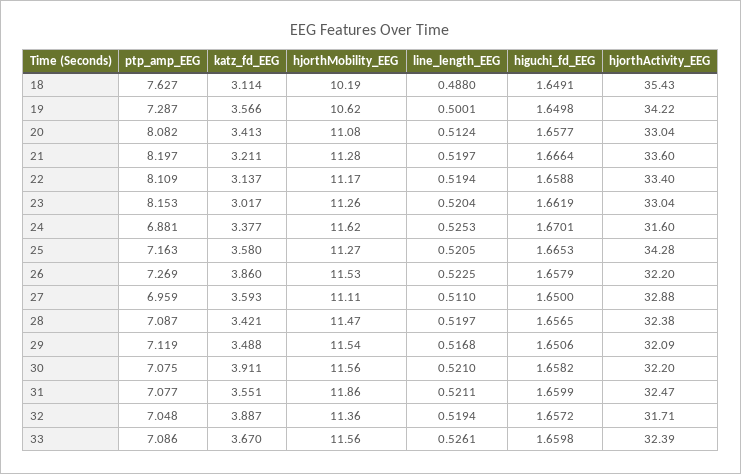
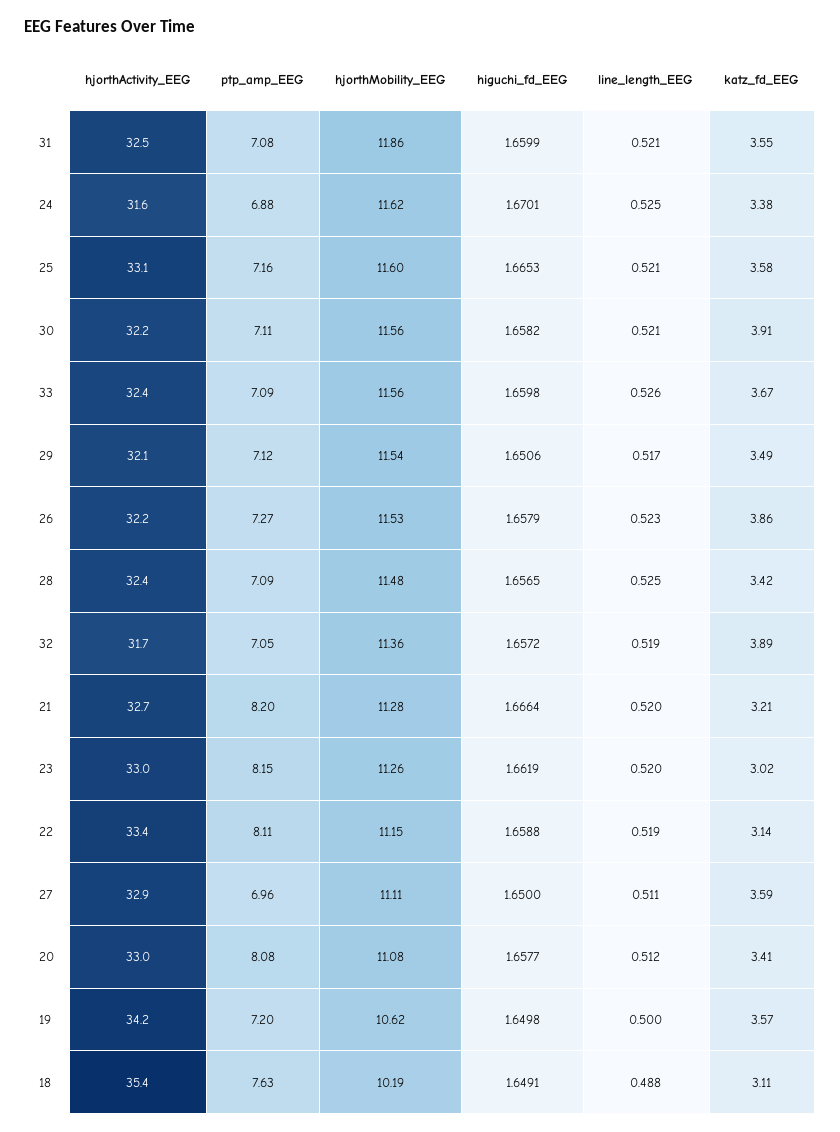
ptp_amp_EEG, 19: 7.287 -> 7.2
hjorthActivity_EEG, 21: 33.6 -> 32.7
hjorthMobility_EEG, 22: 11.17 -> 11.15
hjorthMobility_EEG, 25: 11.27 -> 11.6
hjorthActivity_EEG, 25: 34.28 -> 33.1
hjorthMobility_EEG, 28: 11.47 -> 11.48
line_length_EEG, 28: 0.5197 -> 0.525
ptp_amp_EEG, 30: 7.075 -> 7.11

